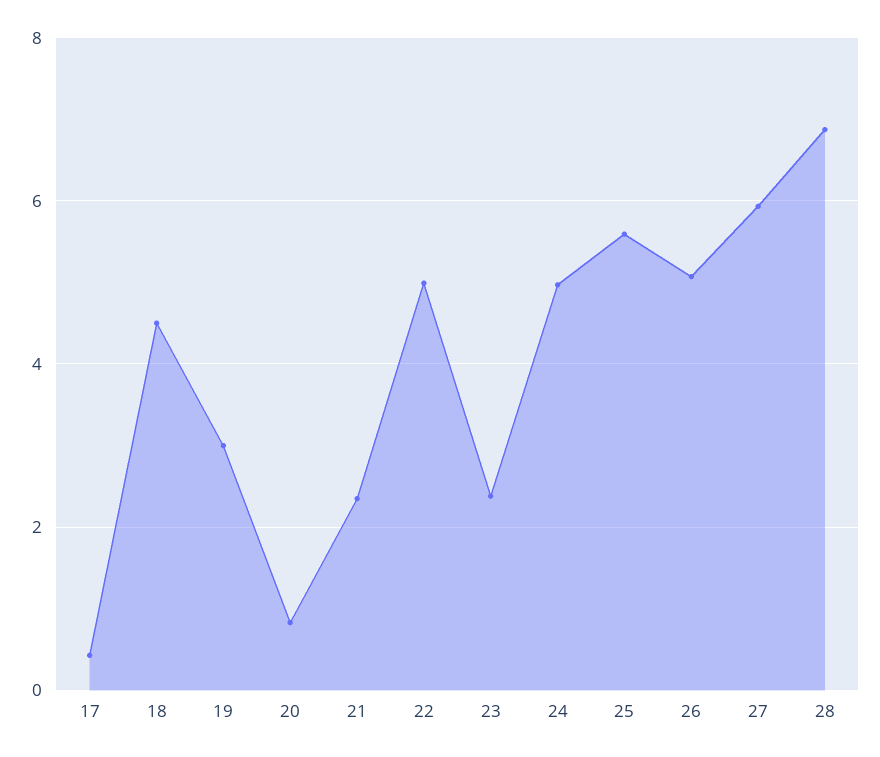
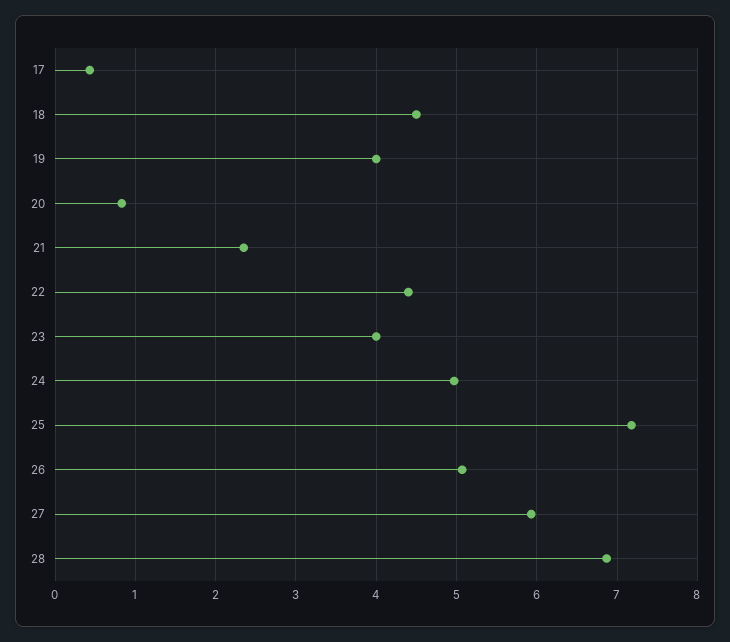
19: 3 -> 4
22: 5 -> 4.4
23: 2.4 -> 4
25: 5.6 -> 7.2

